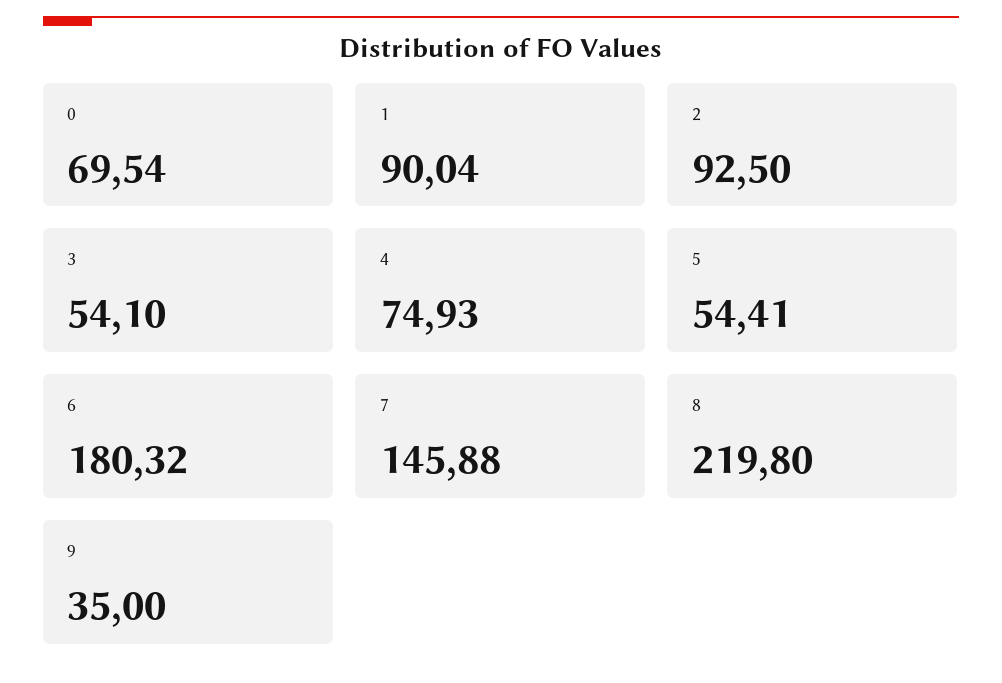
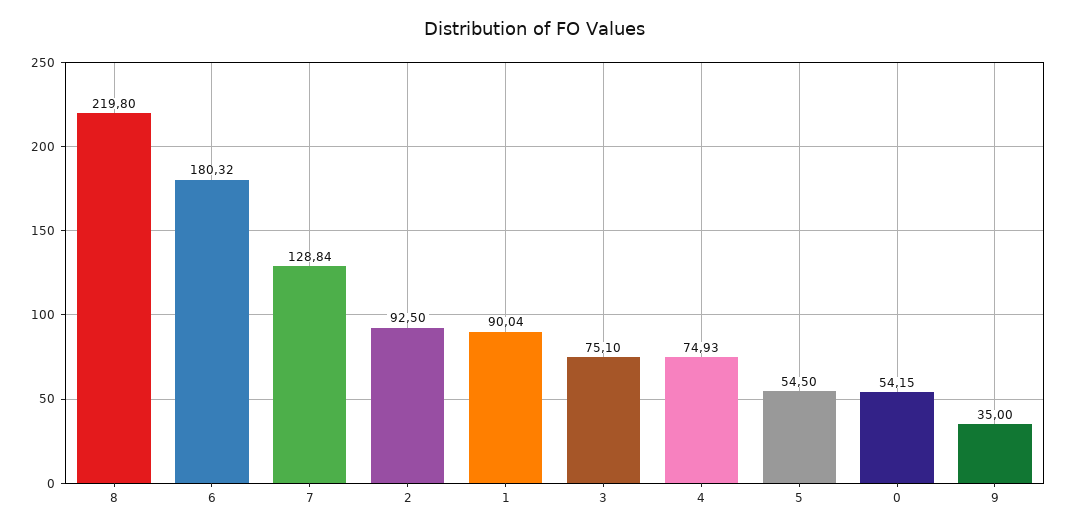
0: 69.54 -> 54.15
3: 54.1 -> 75.1
5: 54.41 -> 54.5
7: 145.88 -> 128.84

